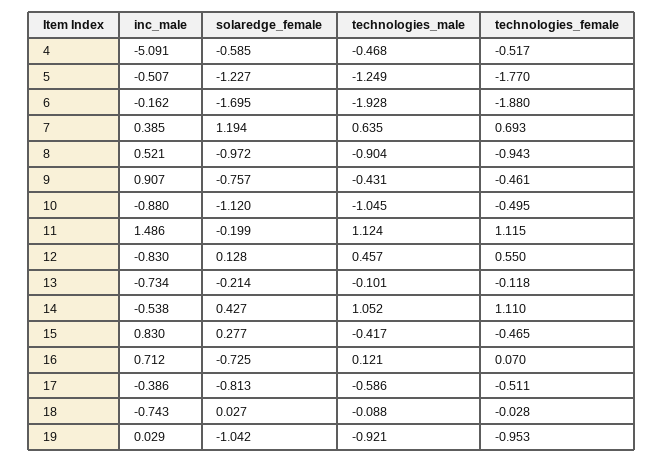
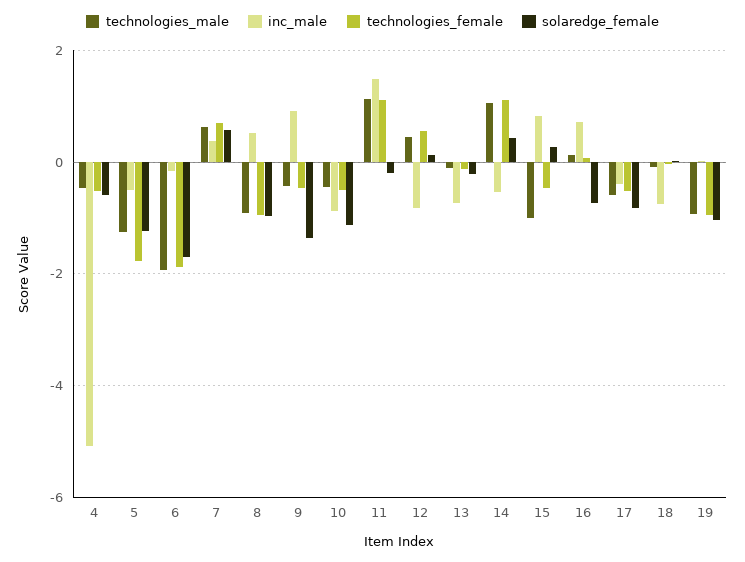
solaredge_female, 7: 1.194 -> 0.6
solaredge_female, 9: -0.757 -> -1.4
technologies_male, 10: -1.045 -> -0.4
technologies_male, 15: -0.417 -> -1

